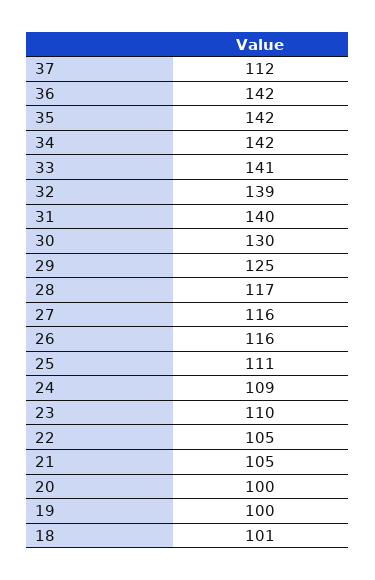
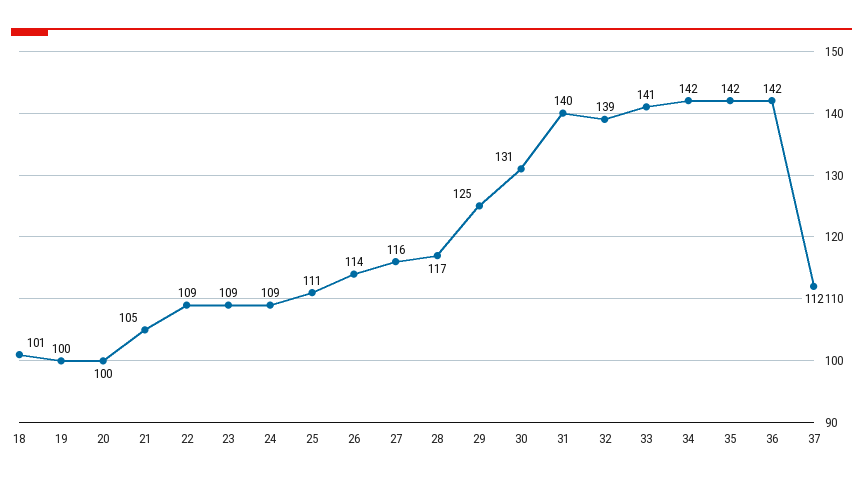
30: 130 -> 131
26: 116 -> 114
23: 110 -> 109
22: 105 -> 109

